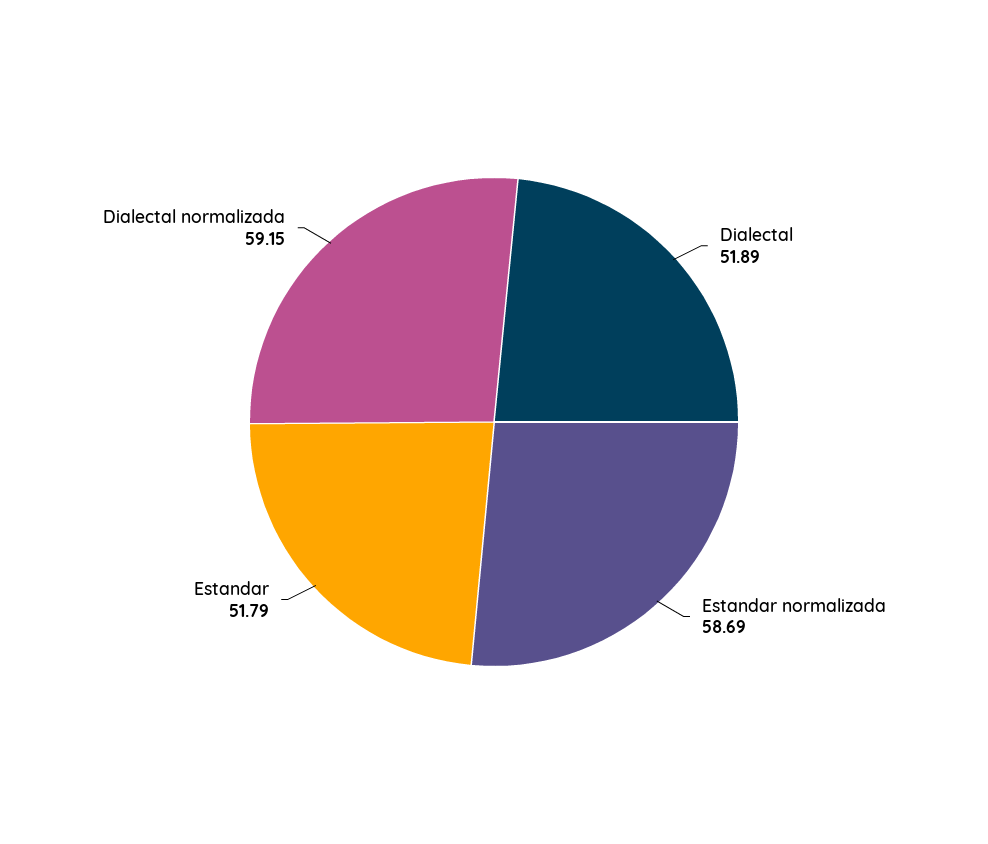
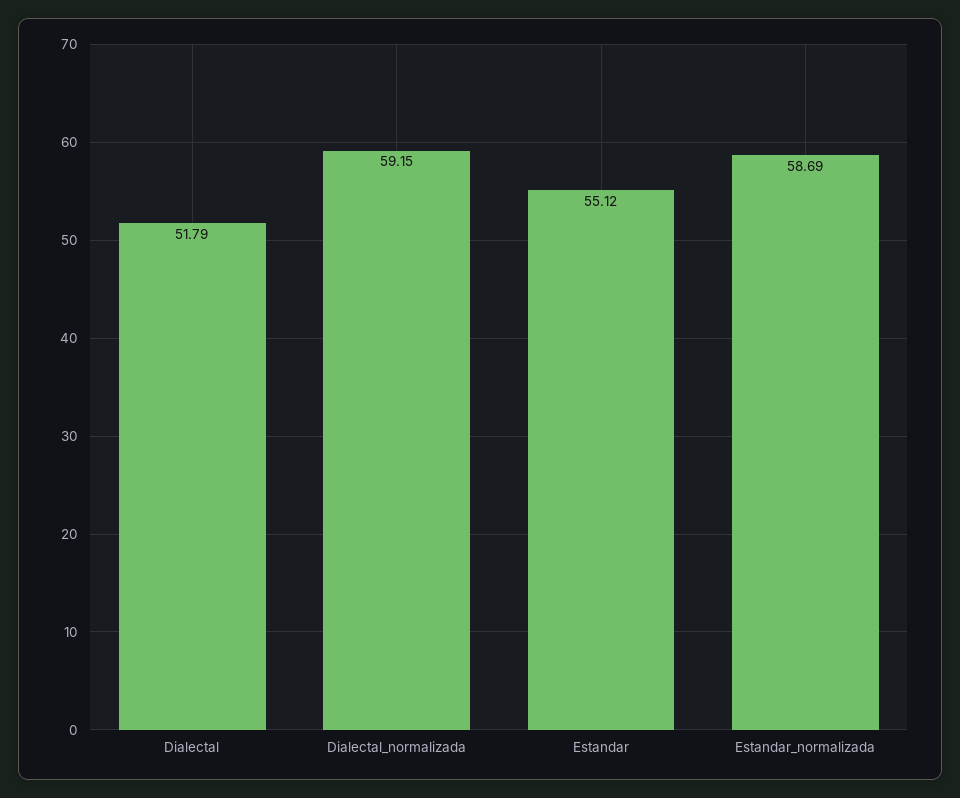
Dialectal: 51.89 -> 51.79
Estandar: 51.79 -> 55.12

